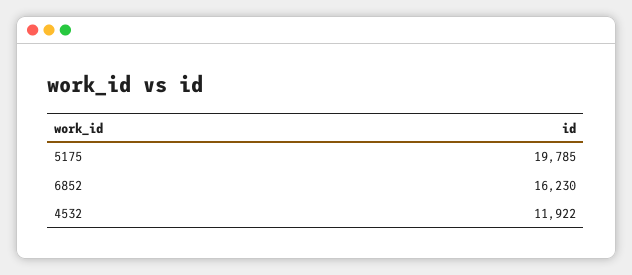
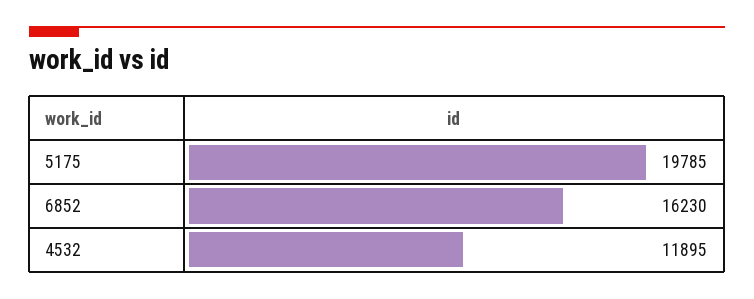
4532: 11922 -> 11895

